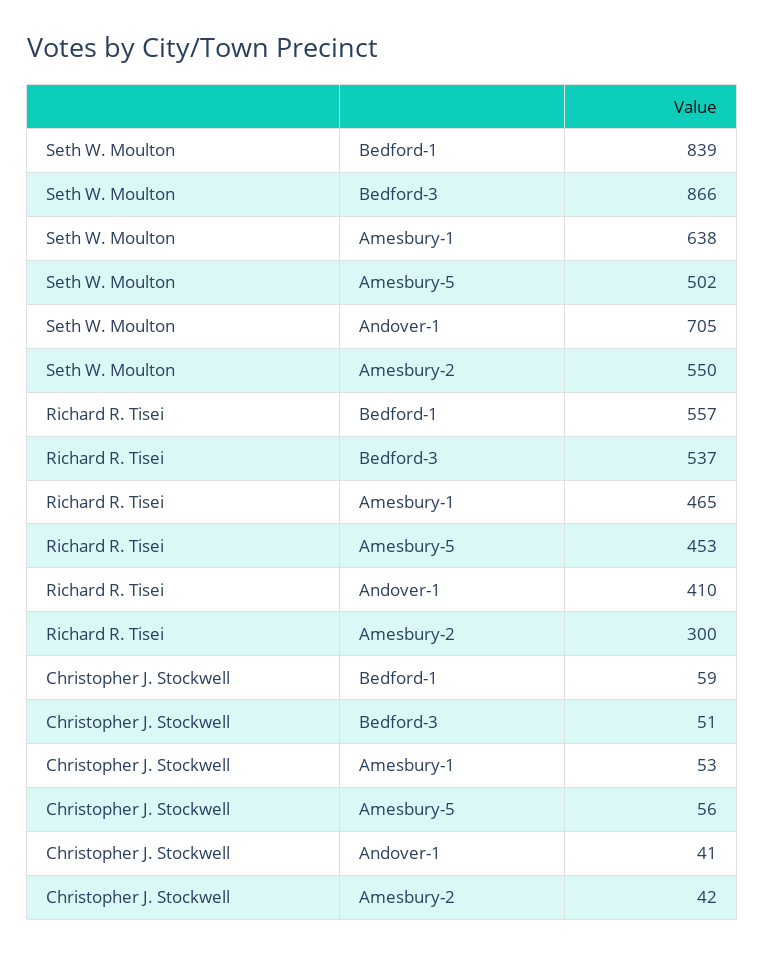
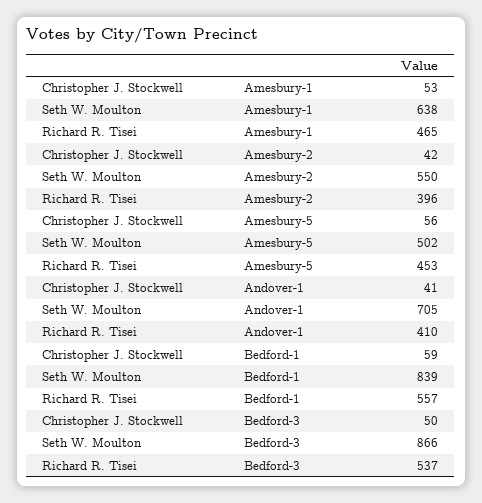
Richard R. Tisei, Amesbury-2: 300 -> 396
Christopher J. Stockwell, Bedford-3: 51 -> 50

